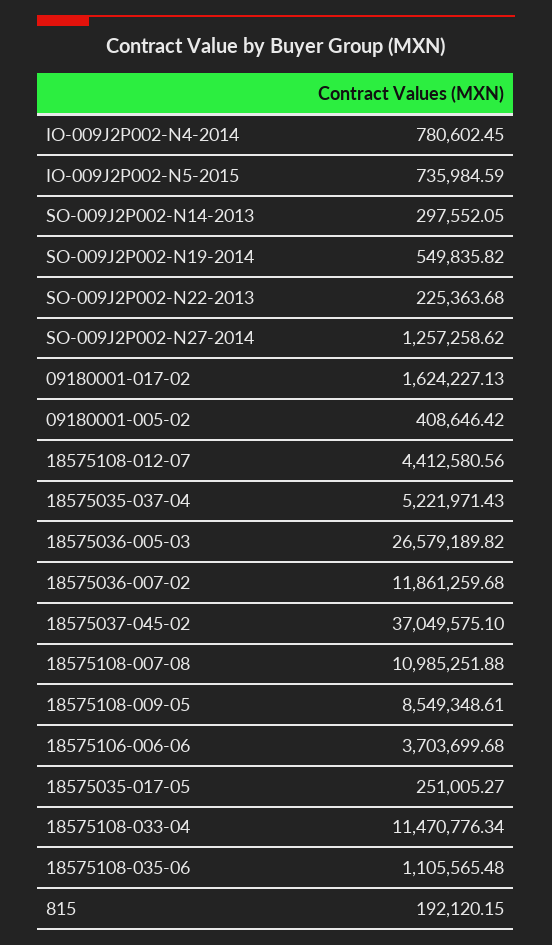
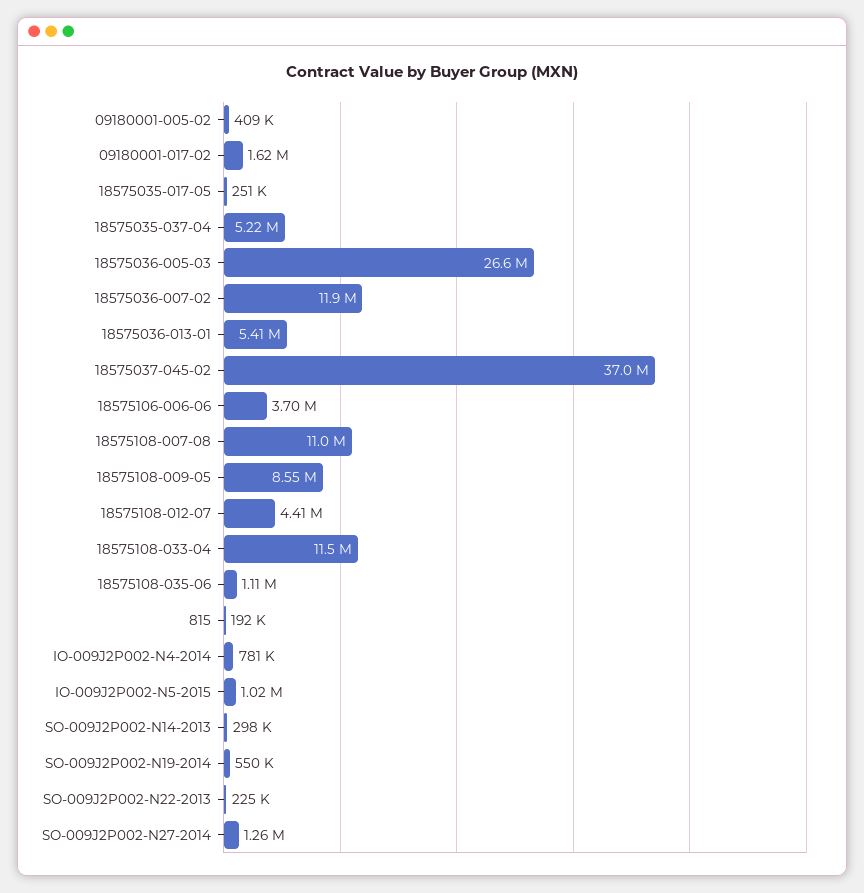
IO-009J2P002-N5-2015: 735984.59 -> 1020000
18575036-013-01: none -> 5410000

